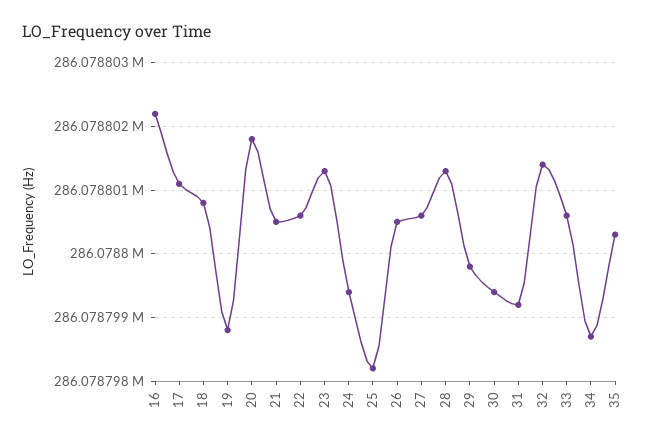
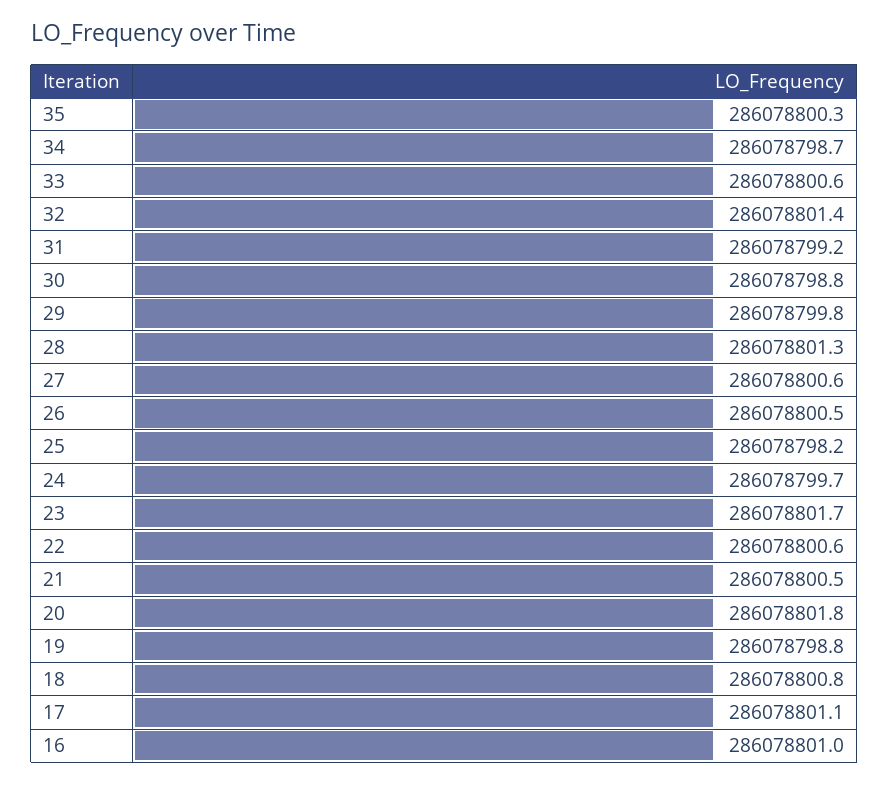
16: 286078802.2 -> 286078801
23: 286078801.3 -> 286078801.7
24: 286078799.4 -> 286078799.7
30: 286078799.4 -> 286078798.8

